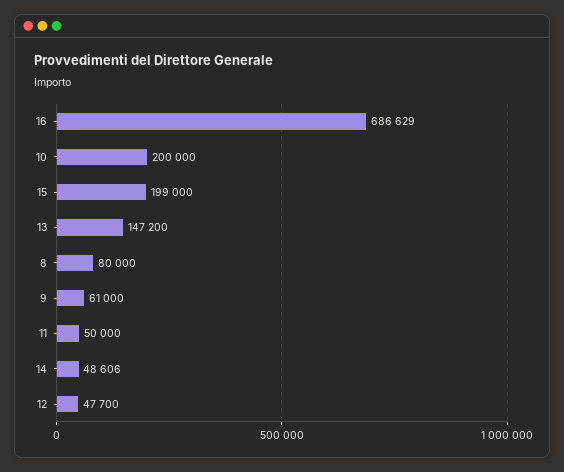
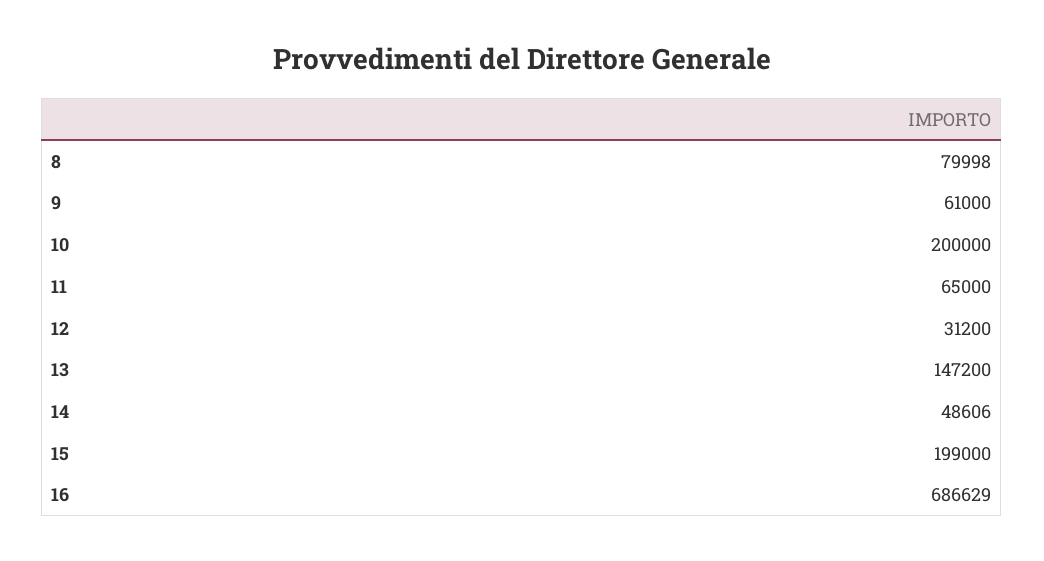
8: 80000 -> 79998
11: 50000 -> 65000
12: 47700 -> 31200

